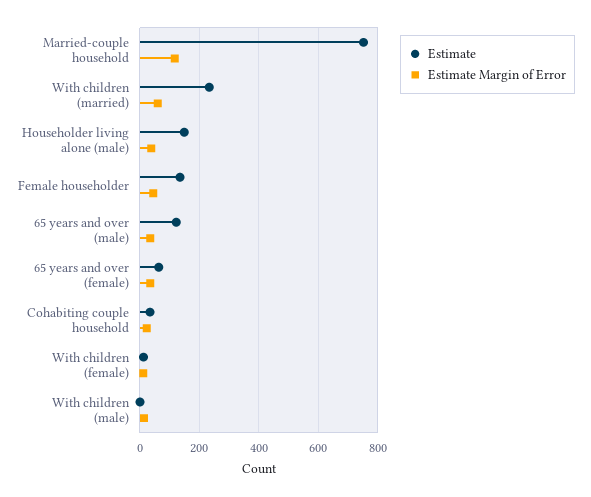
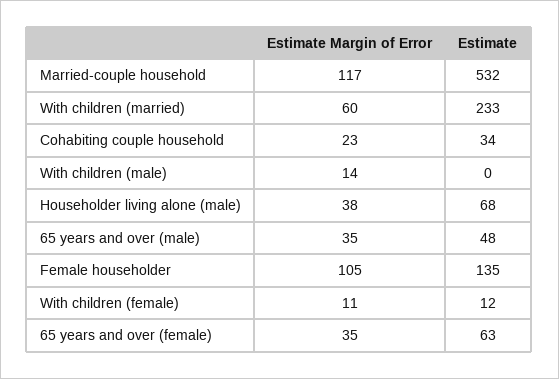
Estimate, Married-couple household: 750 -> 532
Estimate, Householder living alone (male): 150 -> 68
Estimate Margin of Error, Female householder: 50 -> 105
Estimate, 65 years and over (male): 125 -> 48

